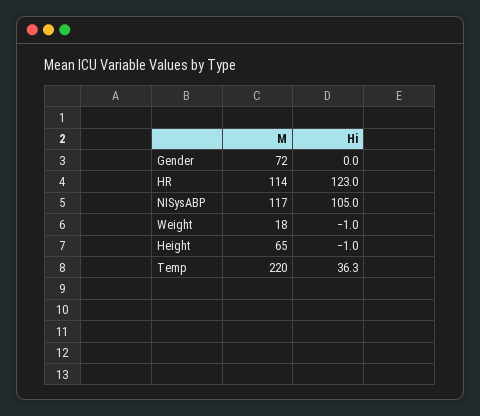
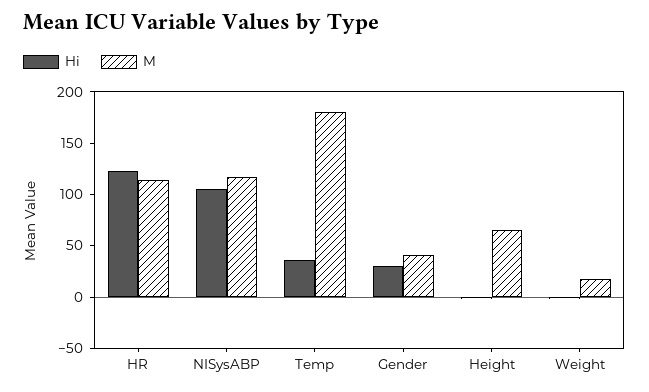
M, Gender: 72 -> 40
Hi, Gender: 0 -> 30
M, Temp: 220 -> 180

